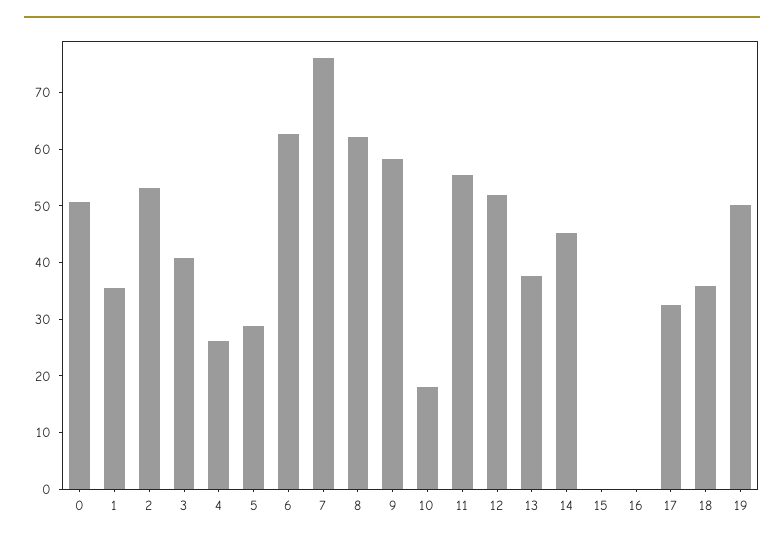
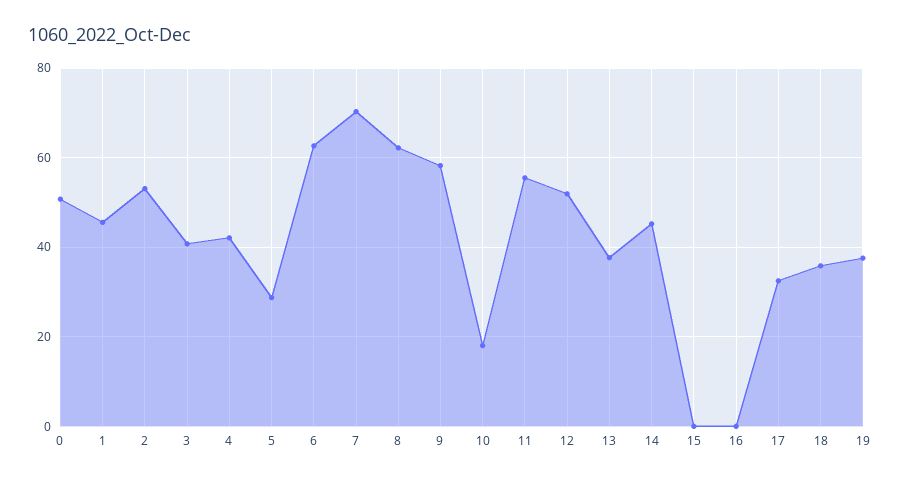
1: 36 -> 46
4: 26 -> 42
7: 76 -> 70
19: 50 -> 38

